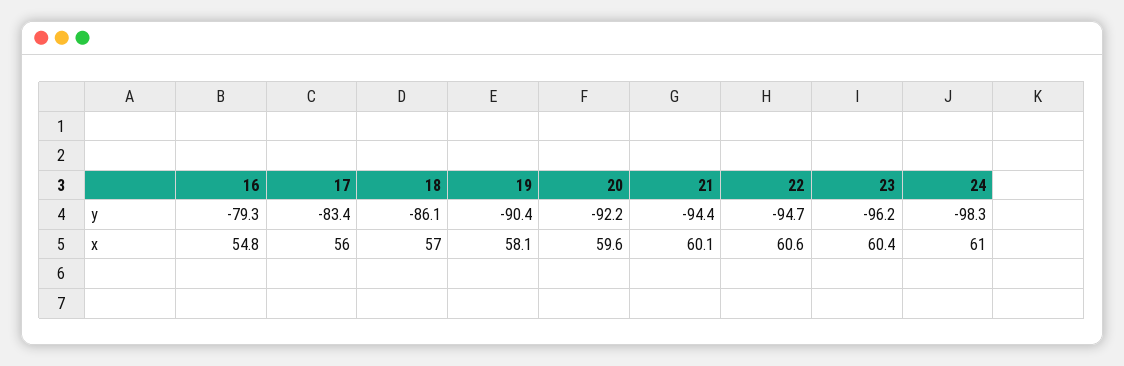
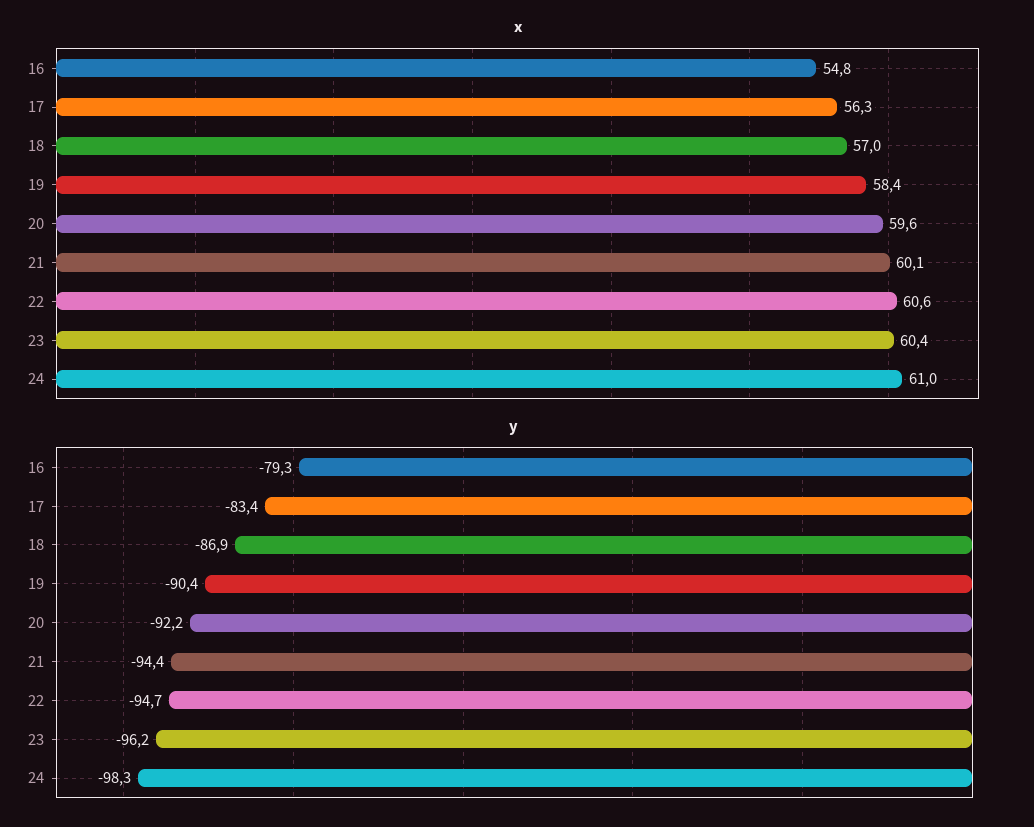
y, 18: -86.1 -> -86.9
x, 17: 56 -> 56.3
x, 19: 58.1 -> 58.4

